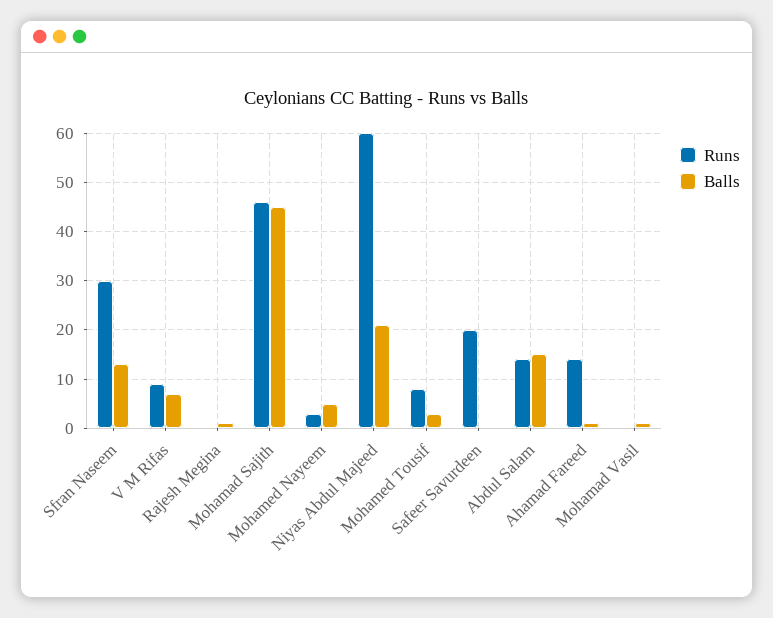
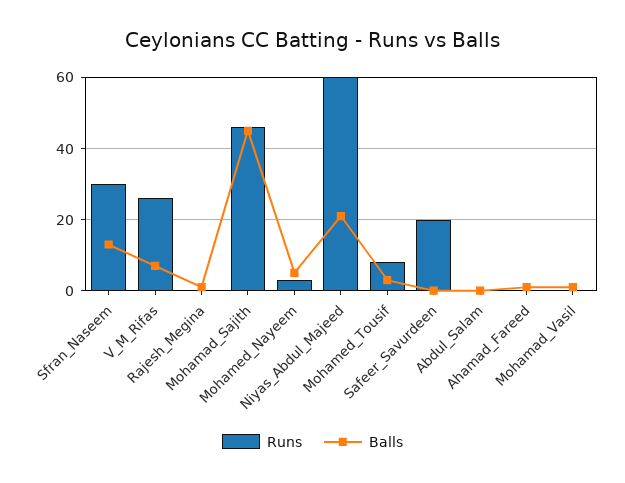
Runs, V M Rifas: 10 -> 25
Runs, Abdul Salam: 15 -> 0
Balls, Abdul Salam: 15 -> 0
Runs, Ahamad Fareed: 15 -> 0

